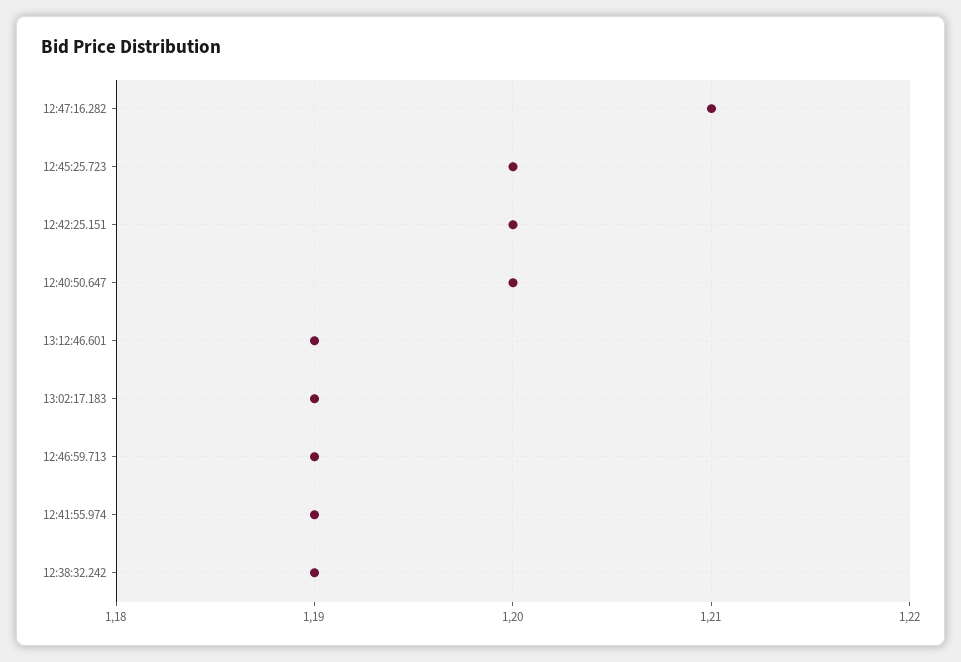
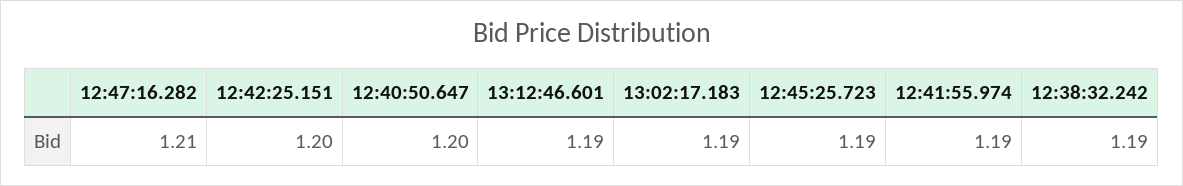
12:45:25.723: 1.2 -> 1.19
12:46:59.713: 1.19 -> none

